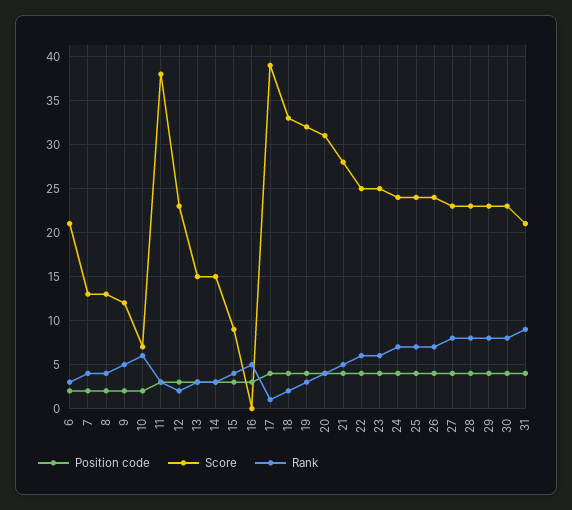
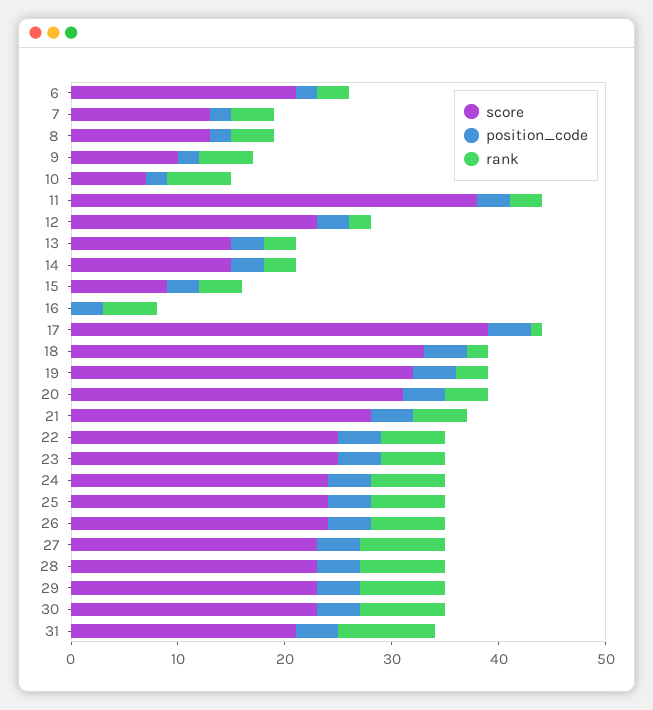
Score, 9: 12 -> 10

